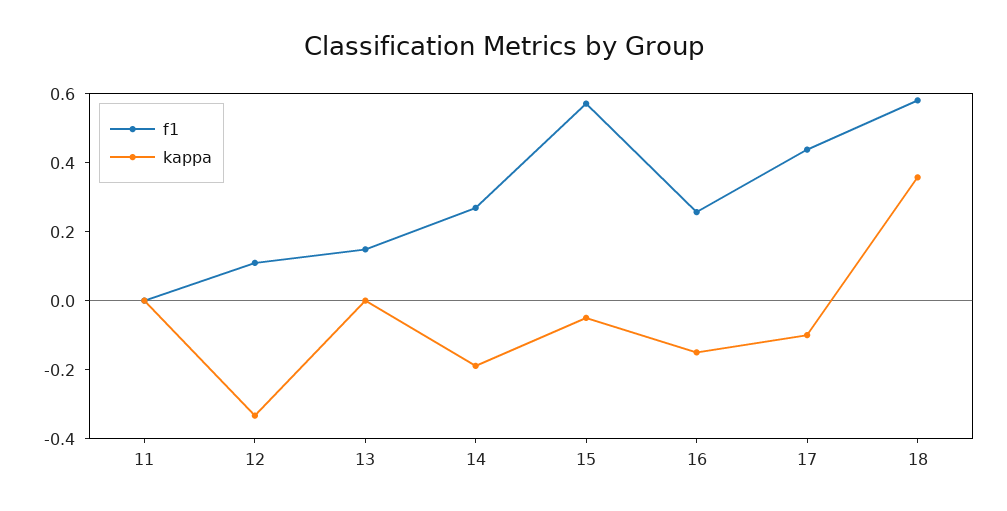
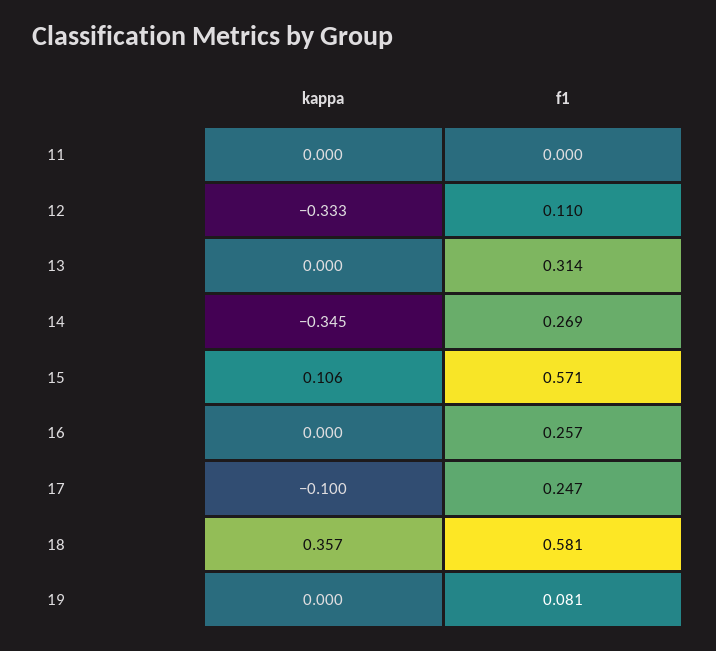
f1, 13: 0.15 -> 0.314
kappa, 14: -0.2 -> -0.345
kappa, 15: -0.05 -> 0.106
kappa, 16: -0.15 -> 0
f1, 17: 0.45 -> 0.247
kappa, 19: none -> 0
f1, 19: none -> 0.081

